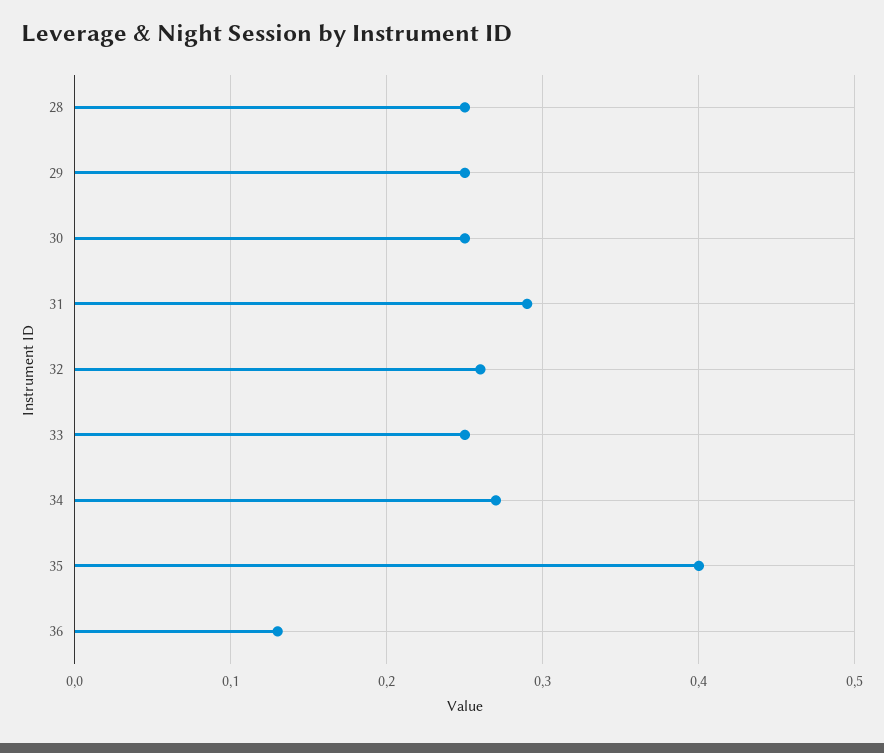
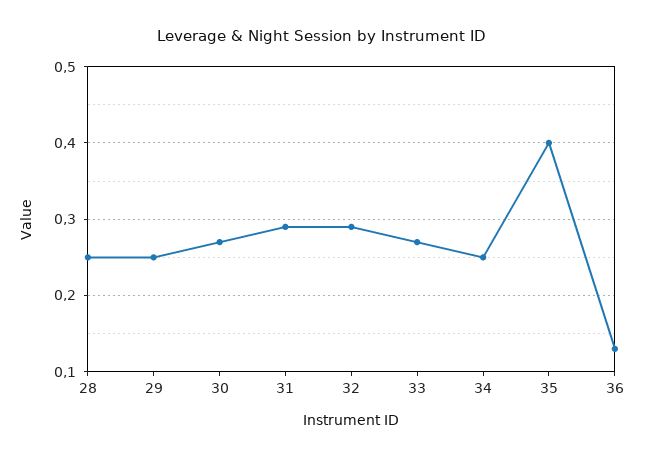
30: 0.25 -> 0.27
32: 0.26 -> 0.29
33: 0.25 -> 0.27
34: 0.27 -> 0.25

